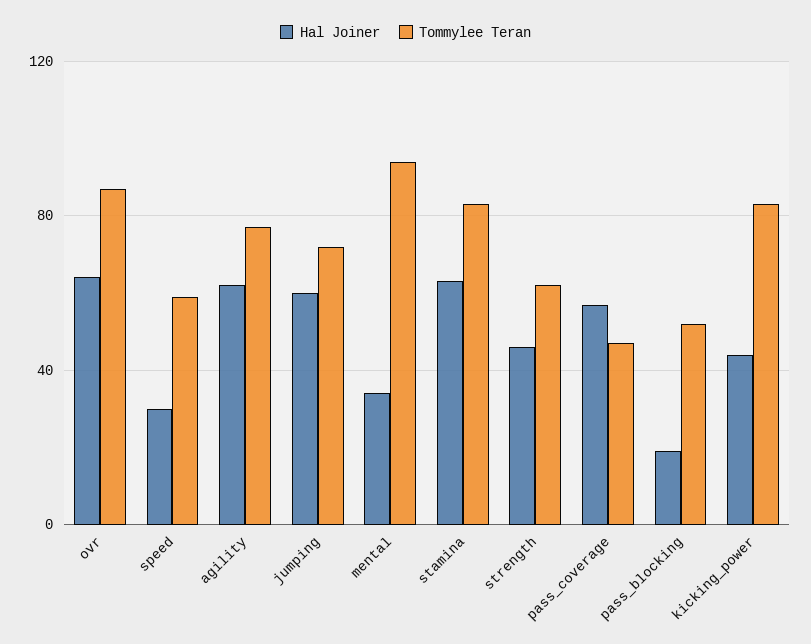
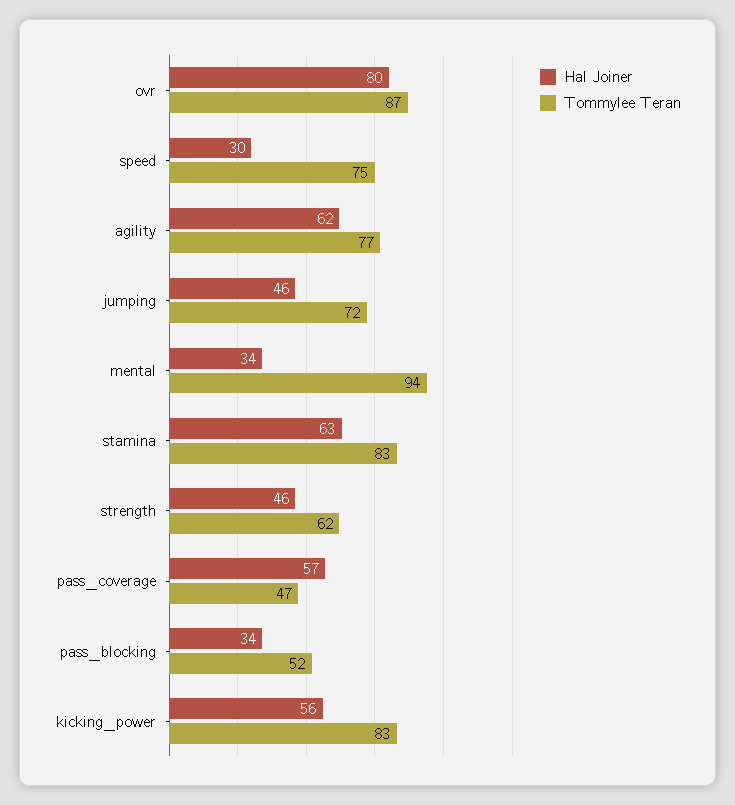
Hal Joiner, ovr: 65 -> 80
Tommylee Teran, speed: 60 -> 75
Hal Joiner, jumping: 60 -> 46
Hal Joiner, pass_blocking: 20 -> 34
Hal Joiner, kicking_power: 45 -> 56

